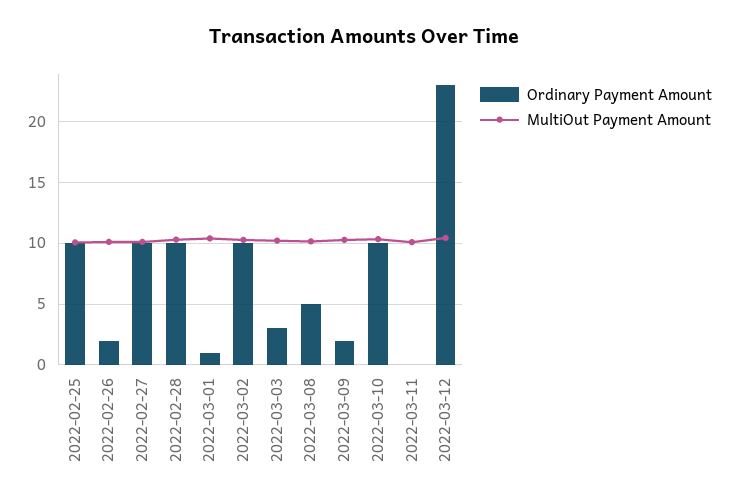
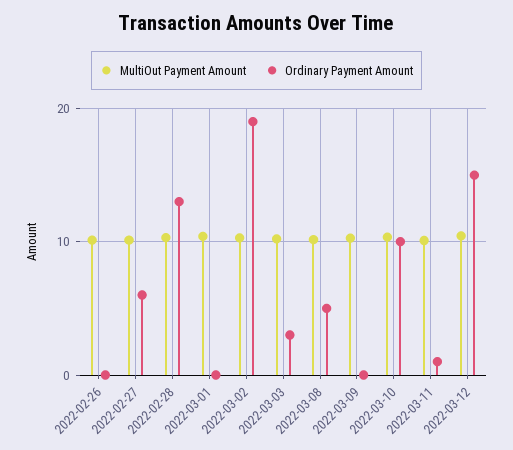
Ordinary Payment Amount, 2022-02-25: 10 -> none
MultiOut Payment Amount, 2022-02-25: 10 -> none
Ordinary Payment Amount, 2022-02-26: 2 -> 0
Ordinary Payment Amount, 2022-02-27: 10 -> 6
Ordinary Payment Amount, 2022-02-28: 10 -> 13
Ordinary Payment Amount, 2022-03-01: 1 -> 0
Ordinary Payment Amount, 2022-03-02: 10 -> 19
Ordinary Payment Amount, 2022-03-09: 2 -> 0
Ordinary Payment Amount, 2022-03-11: 0 -> 1
Ordinary Payment Amount, 2022-03-12: 23 -> 15

